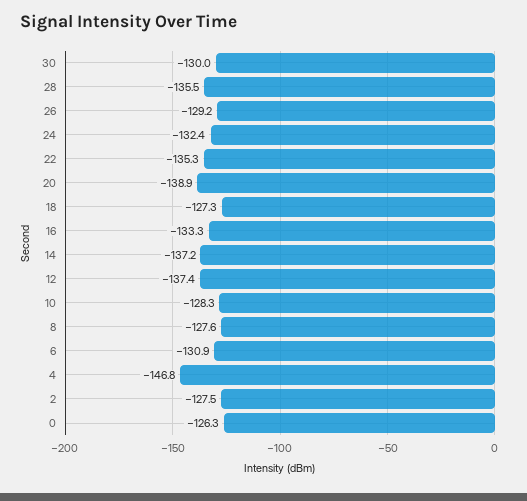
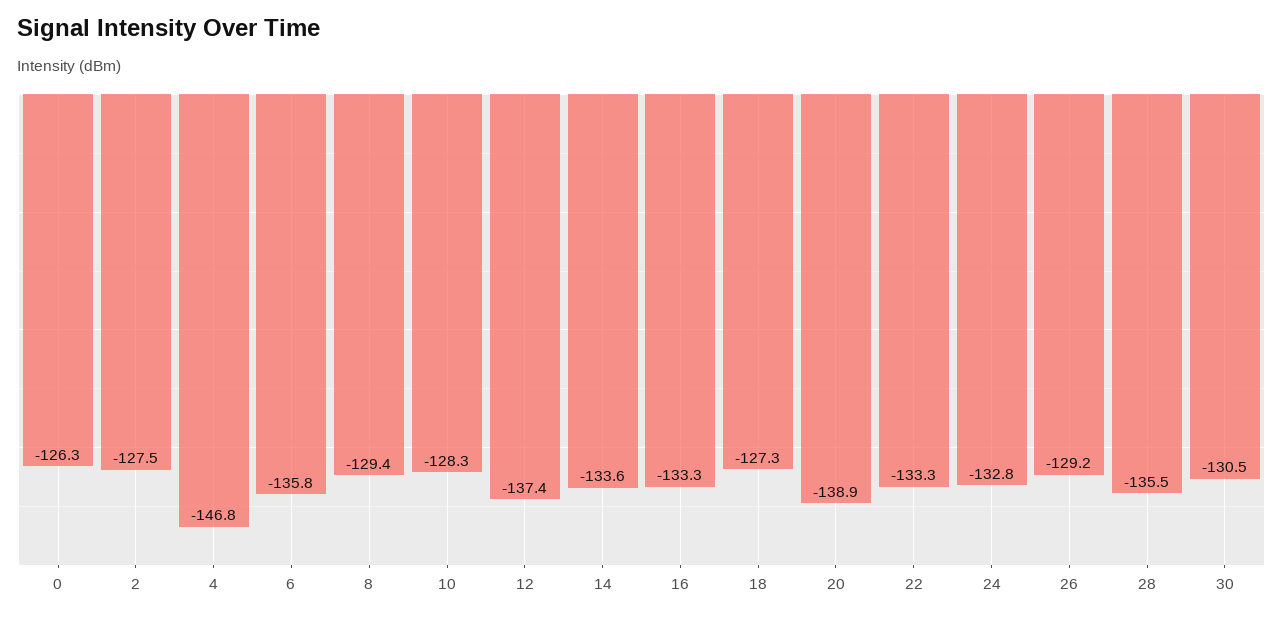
30: -130 -> -130.5
24: -132.4 -> -132.8
22: -135.3 -> -133.3
14: -137.2 -> -133.6
8: -127.6 -> -129.4
6: -130.9 -> -135.8

